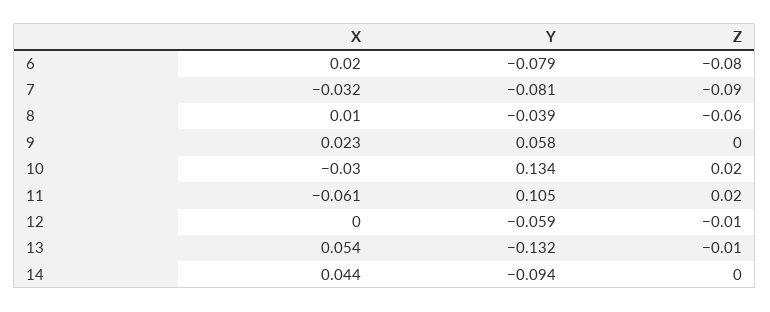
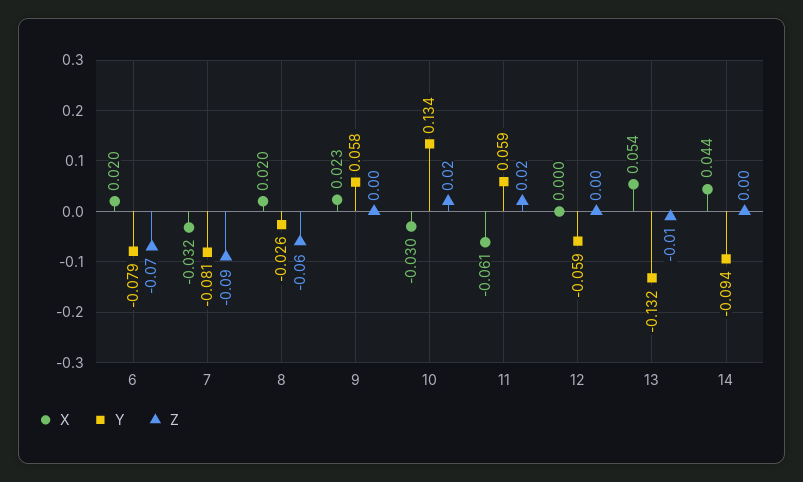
Z, 6: -0.08 -> -0.07
X, 8: 0.01 -> 0.02
Y, 8: -0.039 -> -0.026
Y, 11: 0.105 -> 0.059
Z, 12: -0.01 -> 0

